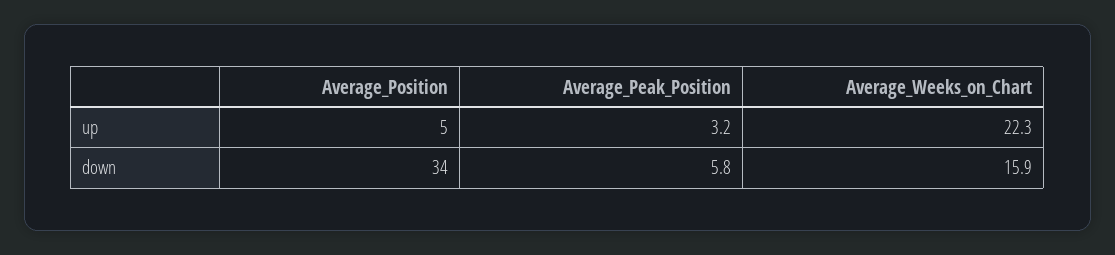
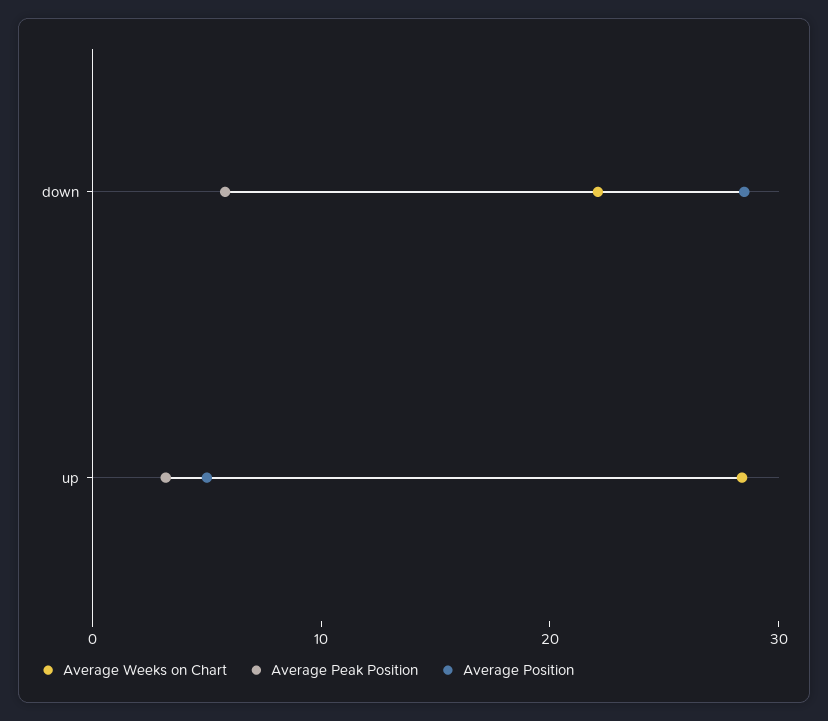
Average_Weeks_on_Chart, up: 22.3 -> 28
Average_Position, down: 34 -> 28
Average_Weeks_on_Chart, down: 15.9 -> 22

